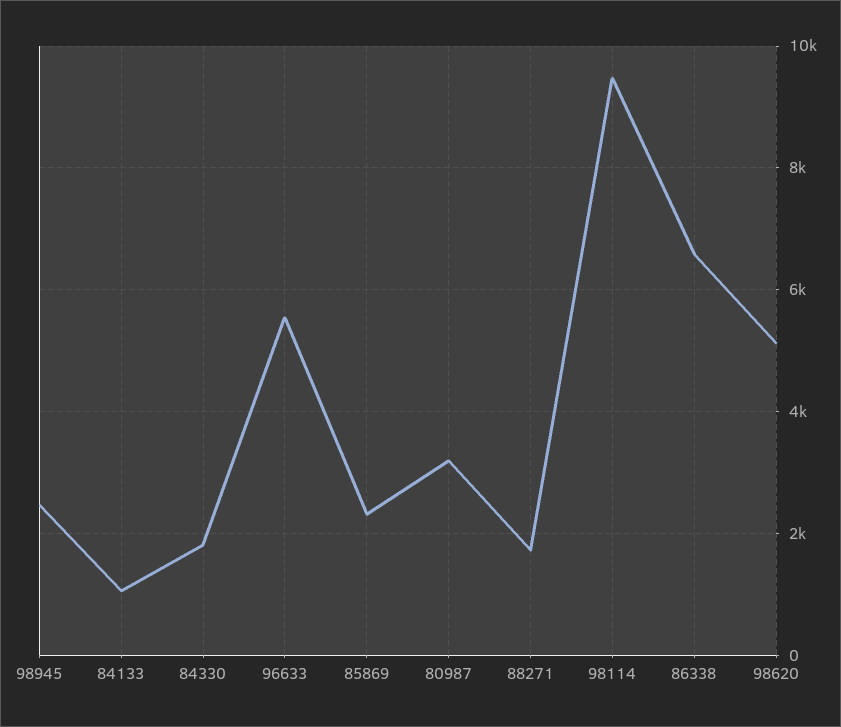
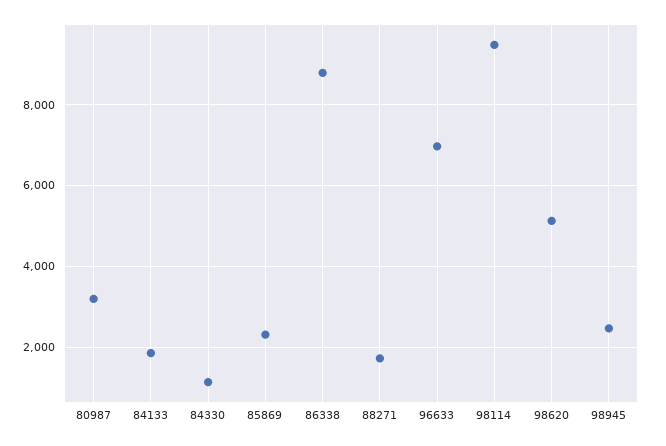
84133: 1000 -> 1800
84330: 1800 -> 1200
96633: 5600 -> 7000
86338: 6600 -> 8800

